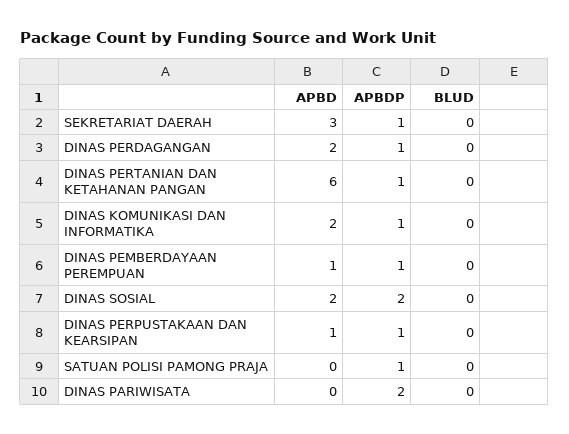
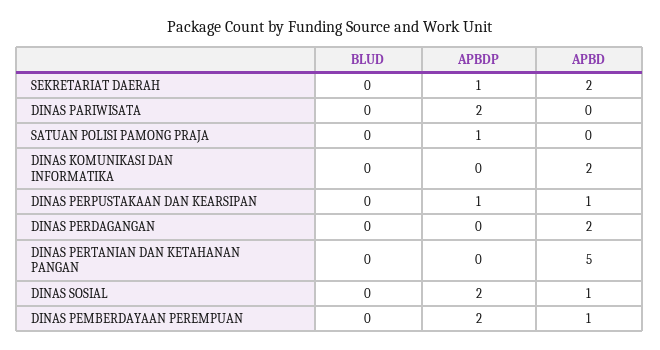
APBD, SEKRETARIAT DAERAH: 3 -> 2
APBDP, DINAS PERDAGANGAN: 1 -> 0
APBD, DINAS PERTANIAN DAN KETAHANAN PANGAN: 6 -> 5
APBDP, DINAS PERTANIAN DAN KETAHANAN PANGAN: 1 -> 0
APBDP, DINAS KOMUNIKASI DAN INFORMATIKA: 1 -> 0
APBDP, DINAS PEMBERDAYAAN PEREMPUAN: 1 -> 2
APBD, DINAS SOSIAL: 2 -> 1

